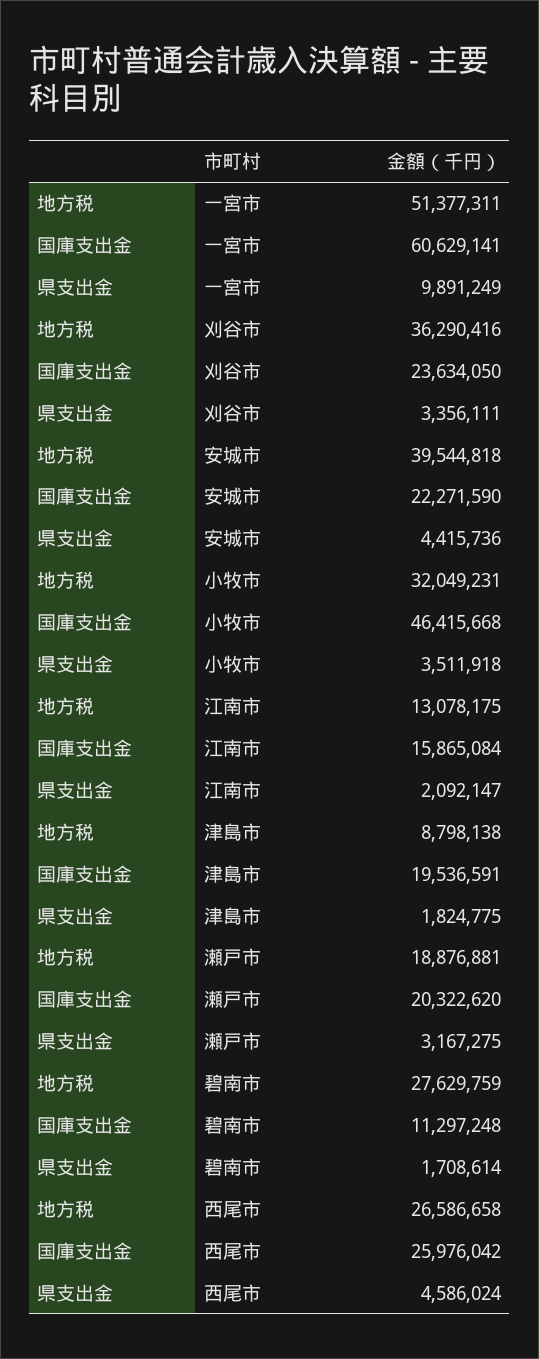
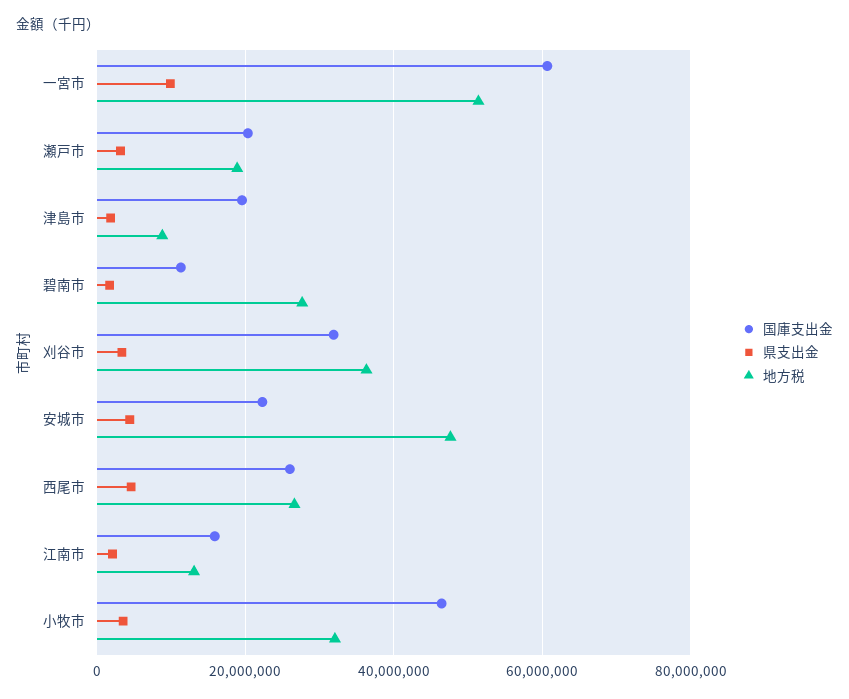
国庫支出金, 刈谷市: 23634050 -> 32000000
地方税, 安城市: 39544818 -> 48000000

